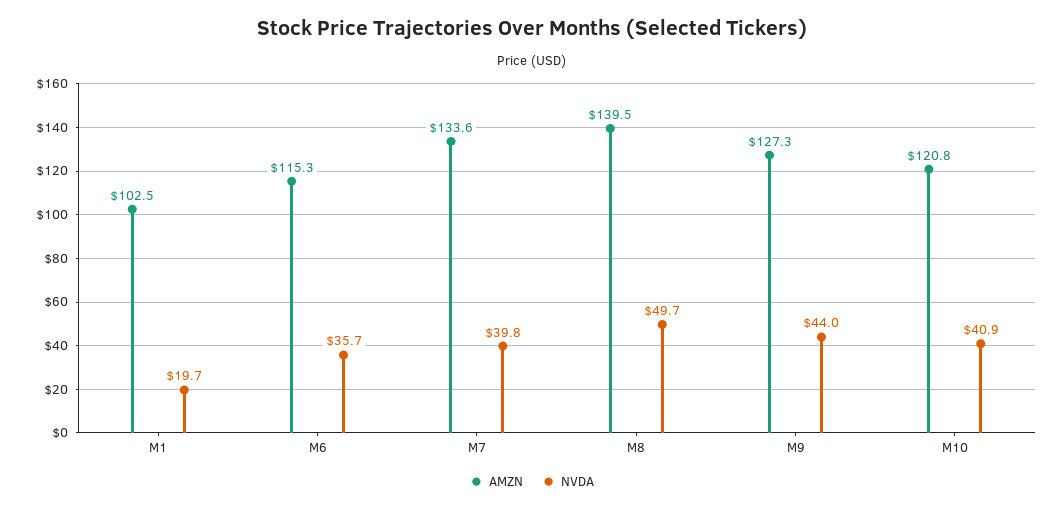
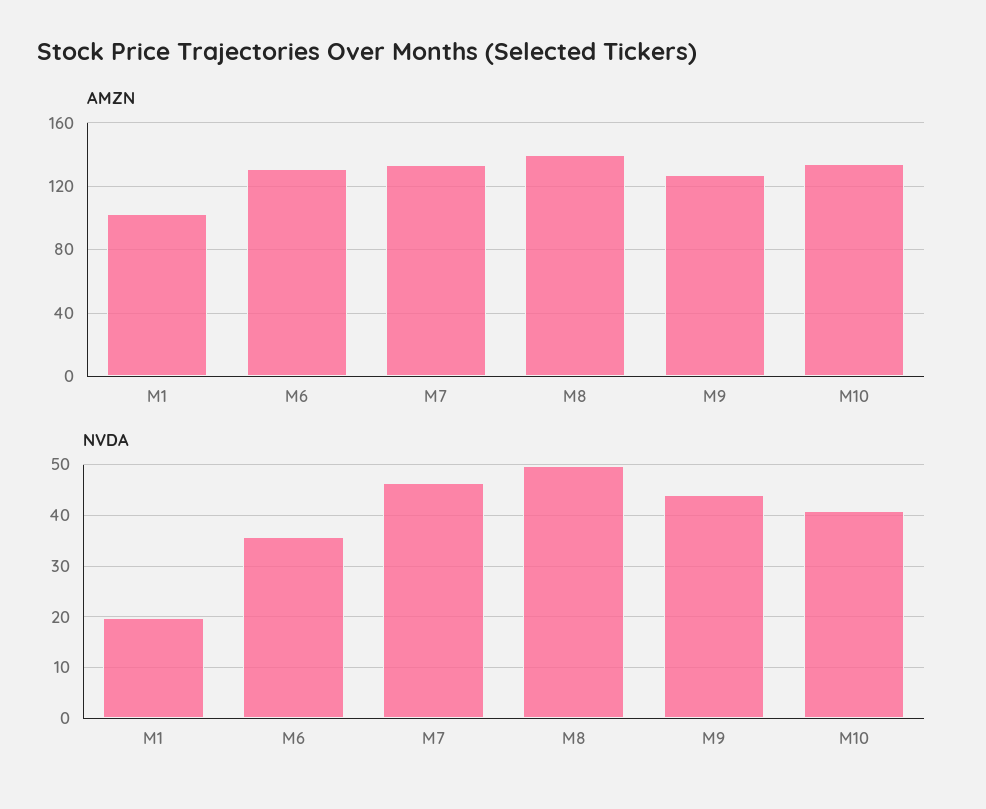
AMZN, M6: 115.3 -> 130
NVDA, M7: 39.8 -> 46
AMZN, M10: 120.8 -> 135

